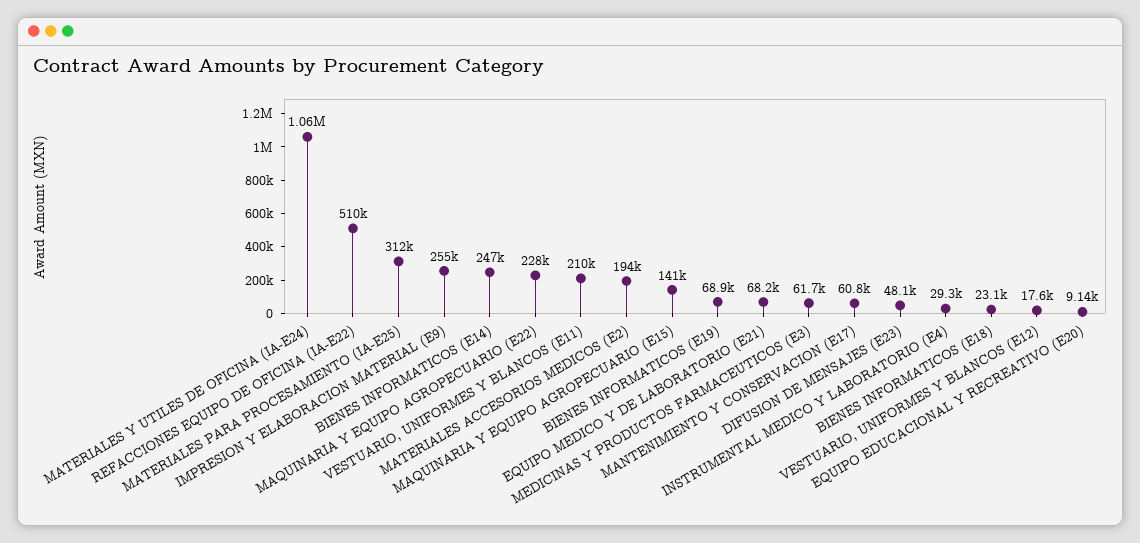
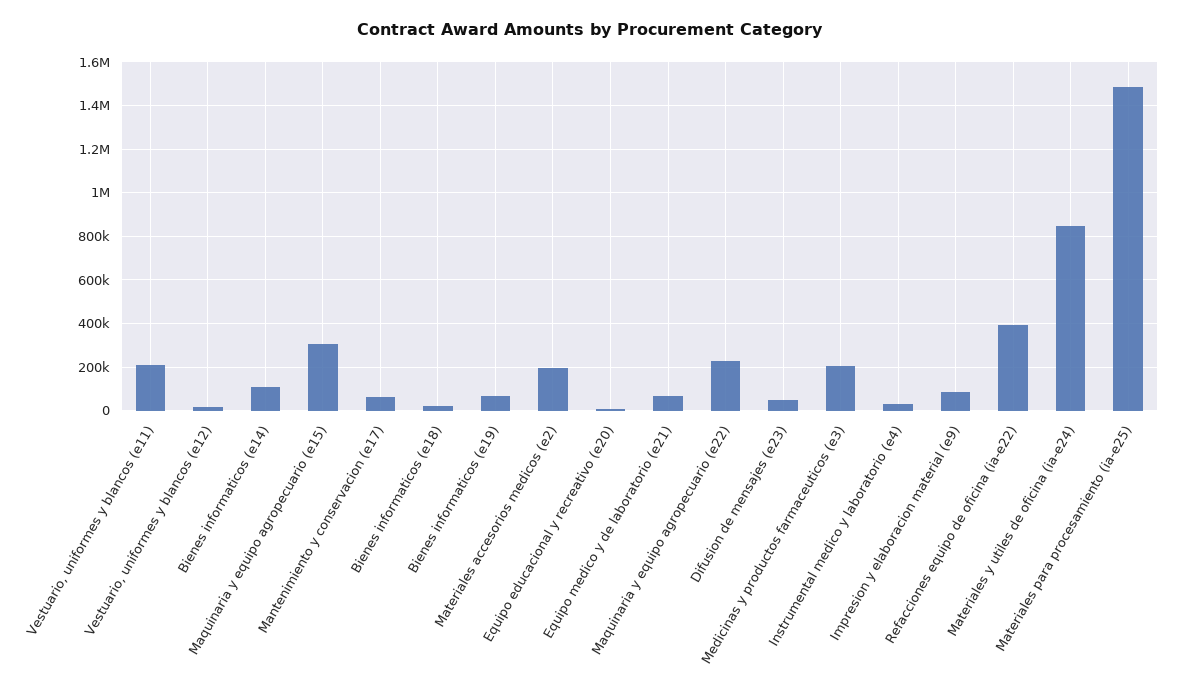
MATERIALES Y UTILES DE OFICINA (IA-E24): 1060000 -> 850000
REFACCIONES EQUIPO DE OFICINA (IA-E22): 510000 -> 400000
MATERIALES PARA PROCESAMIENTO (IA-E25): 312000 -> 1500000
IMPRESION Y ELABORACION MATERIAL (E9): 255000 -> 100000
BIENES INFORMATICOS (E14): 247000 -> 100000
MAQUINARIA Y EQUIPO AGROPECUARIO (E15): 141000 -> 300000
MEDICINAS Y PRODUCTOS FARMACEUTICOS (E3): 61700 -> 200000

